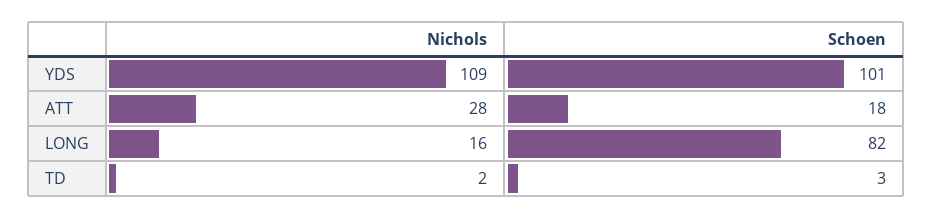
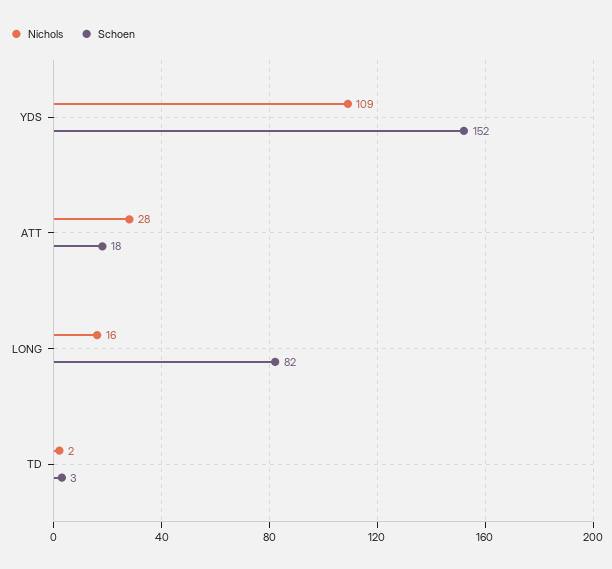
Schoen, YDS: 101 -> 152

